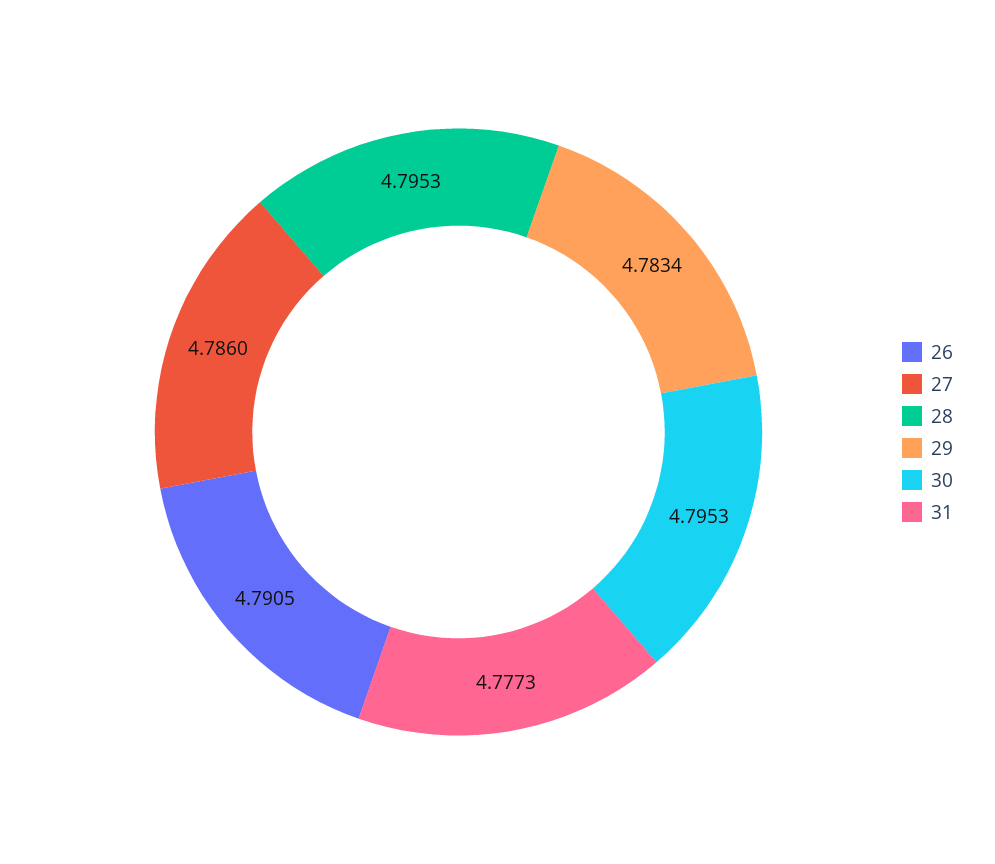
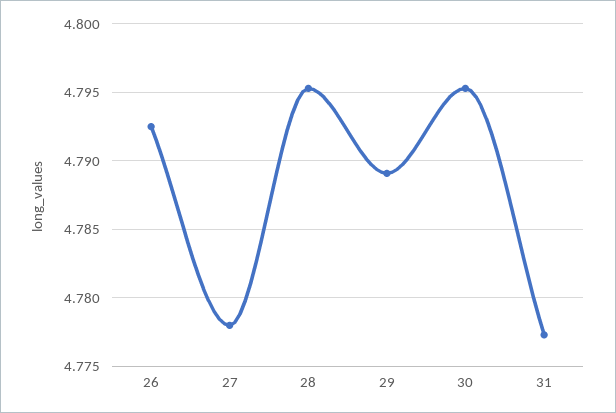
26: 4.7905 -> 4.7925
27: 4.786 -> 4.778
29: 4.7834 -> 4.789

